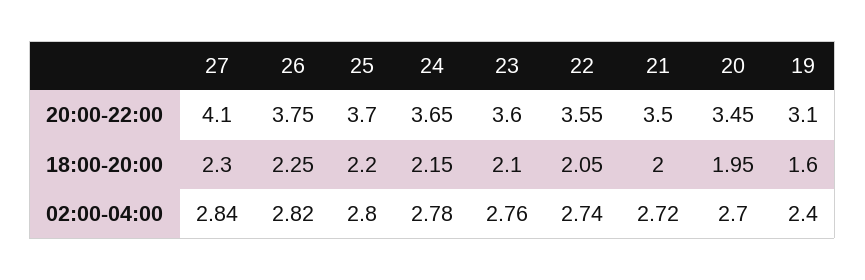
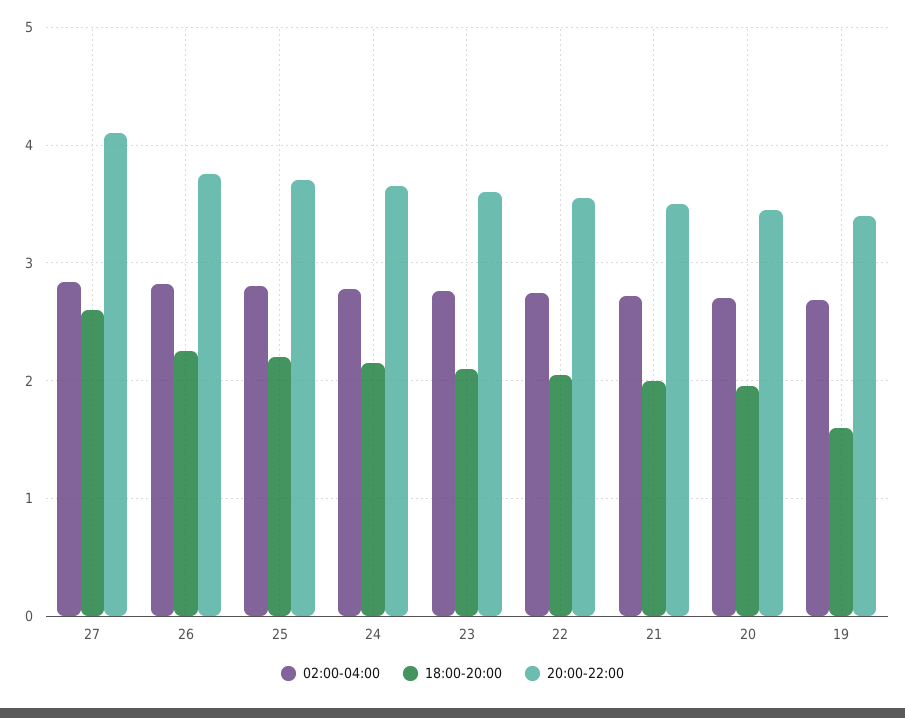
20:00-22:00, 19: 3.1 -> 3.4
18:00-20:00, 27: 2.3 -> 2.6
02:00-04:00, 19: 2.4 -> 2.7

